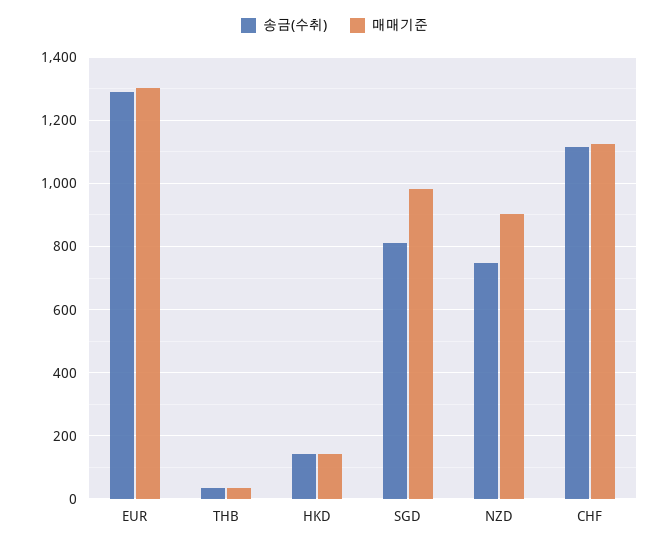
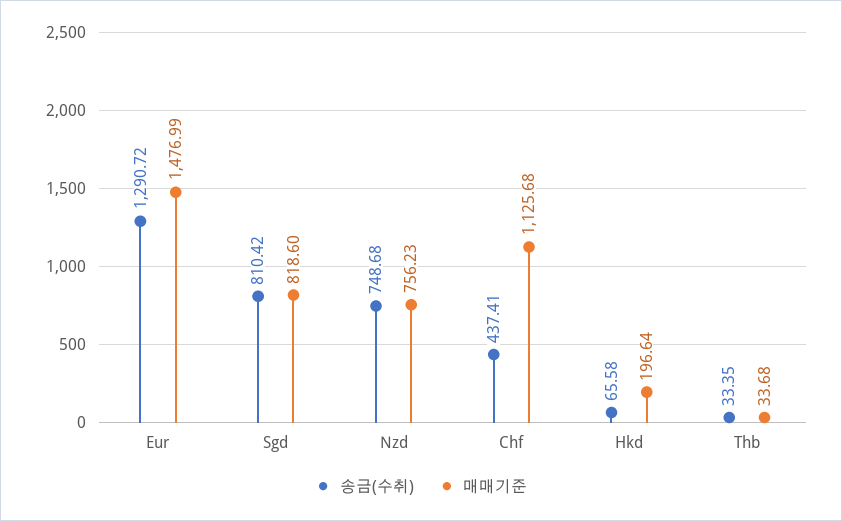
매매기준, EUR: 1300 -> 1476.99
송금(수취), HKD: 140 -> 65.58
매매기준, HKD: 140 -> 196.64
매매기준, SGD: 980 -> 818.6
매매기준, NZD: 900 -> 756.23
송금(수취), CHF: 1120 -> 437.41

